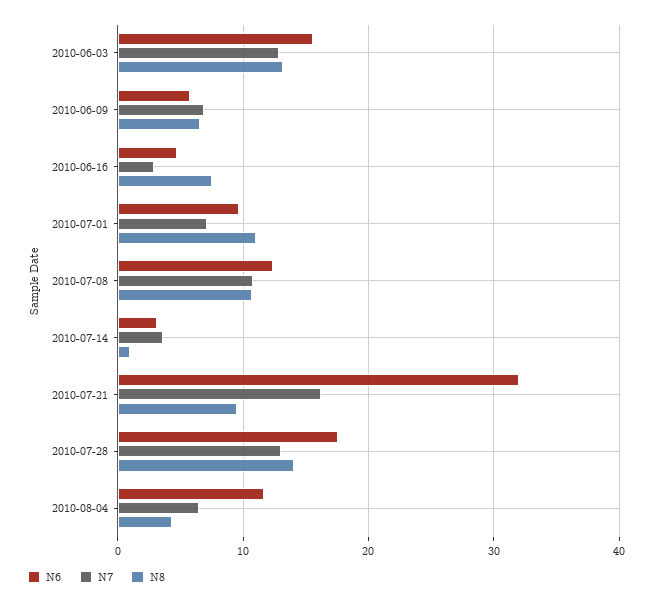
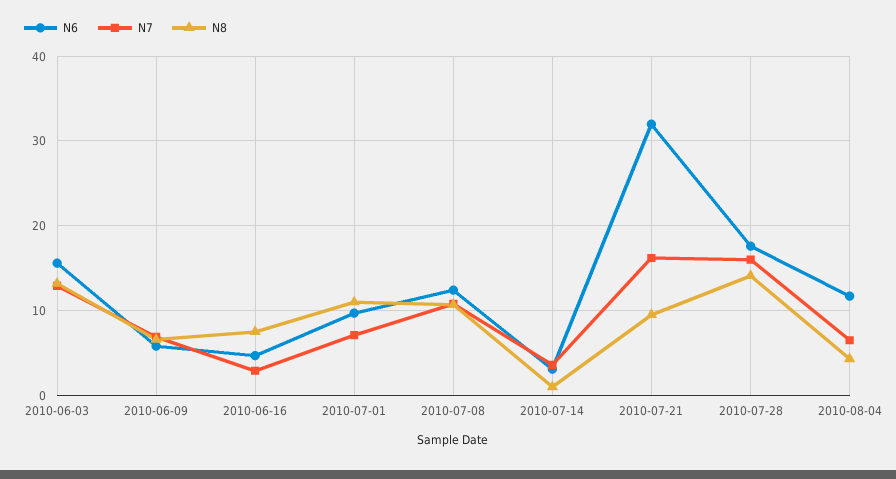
N7, 2010-07-28: 13 -> 16

